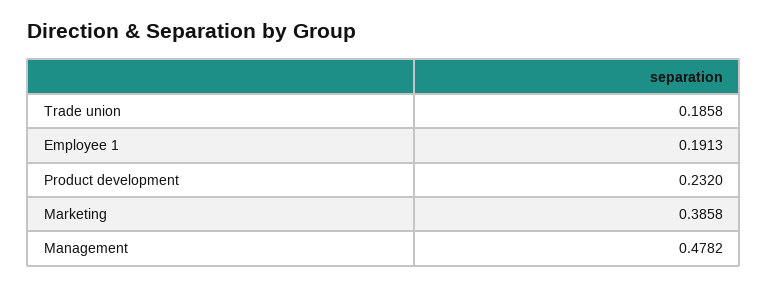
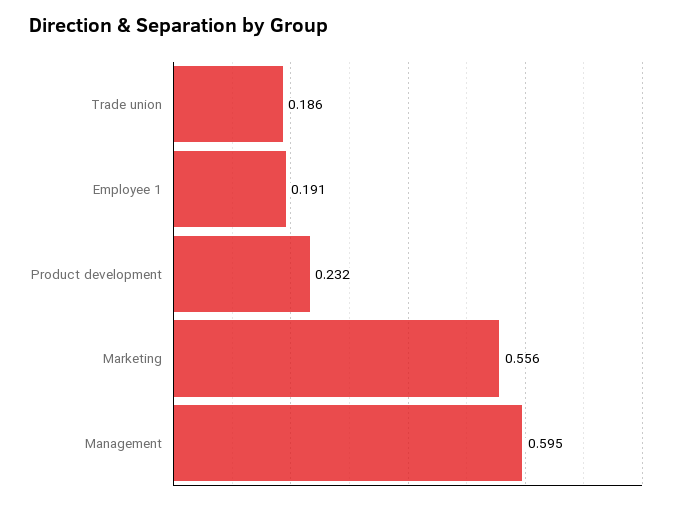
Marketing: 0.3858 -> 0.556
Management: 0.4782 -> 0.595

